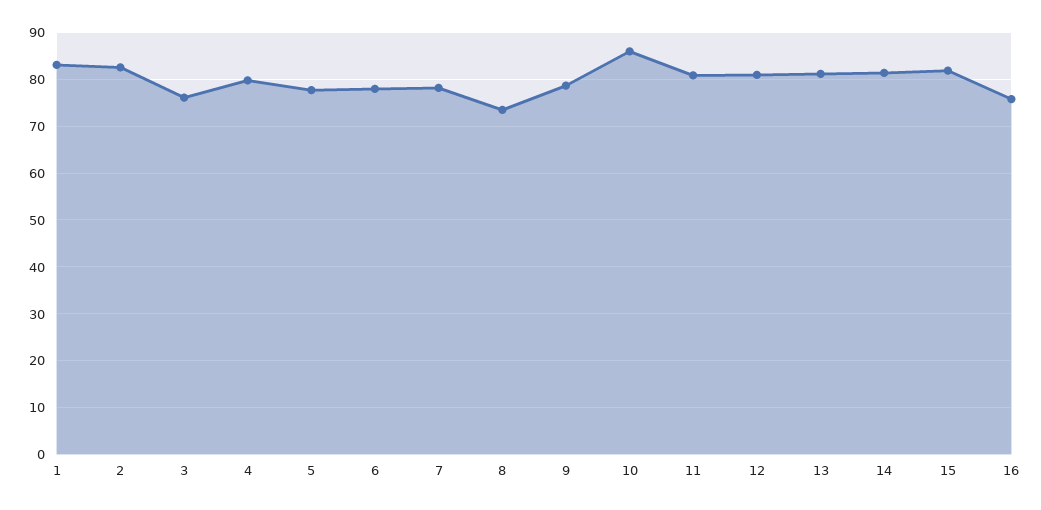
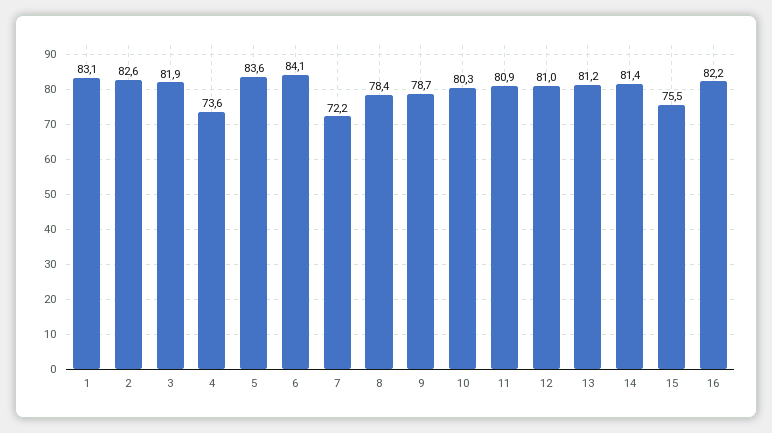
3: 76 -> 81.9
4: 80 -> 73.6
5: 78 -> 83.6
6: 78 -> 84.1
7: 78 -> 72.2
8: 74 -> 78.4
10: 86 -> 80.3
15: 82 -> 75.5
16: 76 -> 82.2

